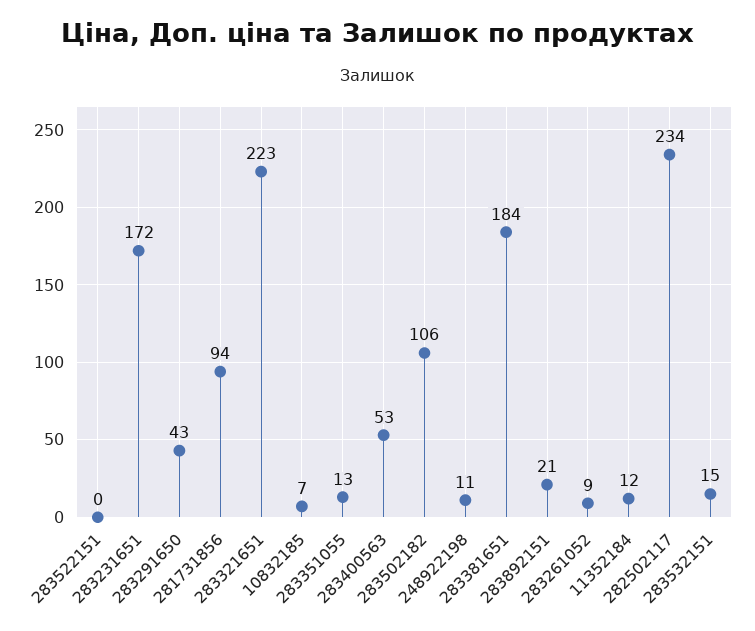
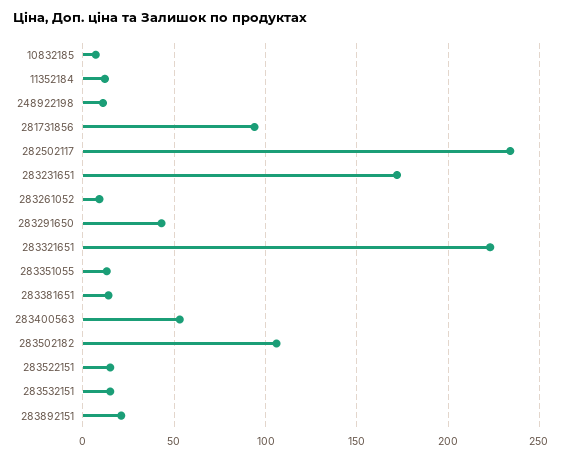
283522151: 0 -> 15
283381651: 184 -> 15

